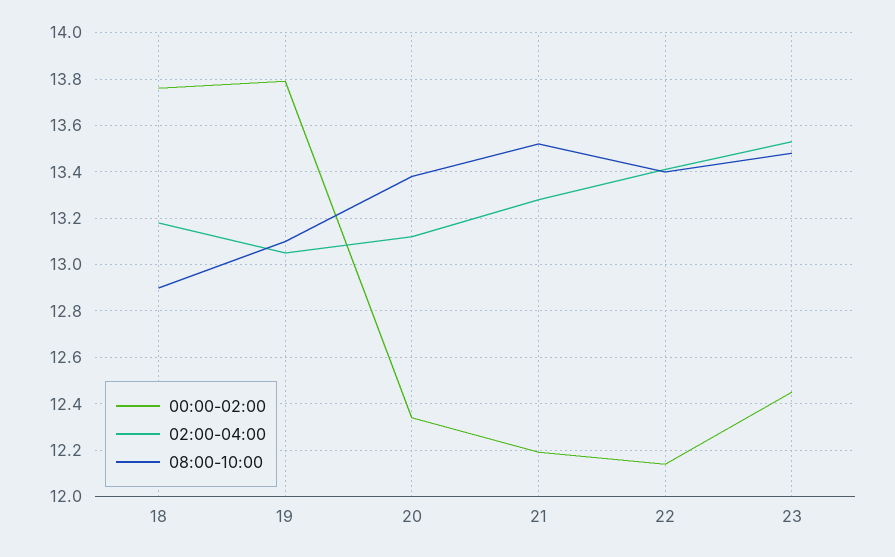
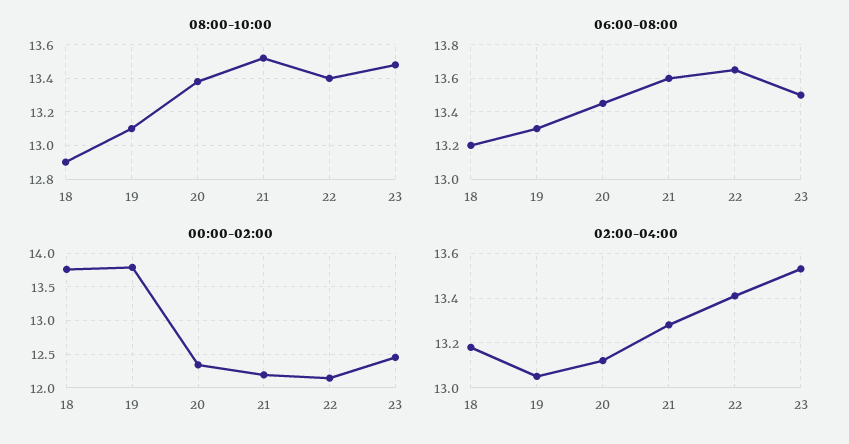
06:00-08:00, 18: none -> 13.2
06:00-08:00, 19: none -> 13.3
06:00-08:00, 20: none -> 13.45
06:00-08:00, 21: none -> 13.6
06:00-08:00, 22: none -> 13.65
06:00-08:00, 23: none -> 13.5

